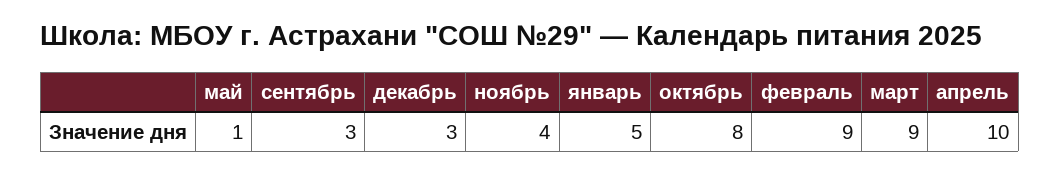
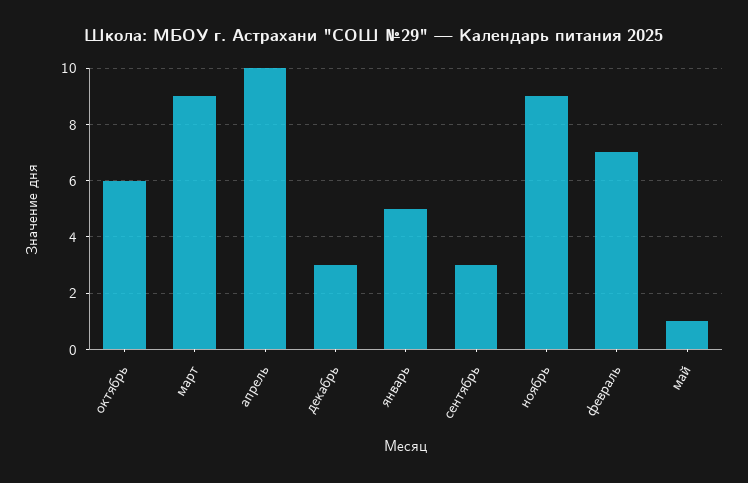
ноябрь: 4 -> 9
октябрь: 8 -> 6
февраль: 9 -> 7

